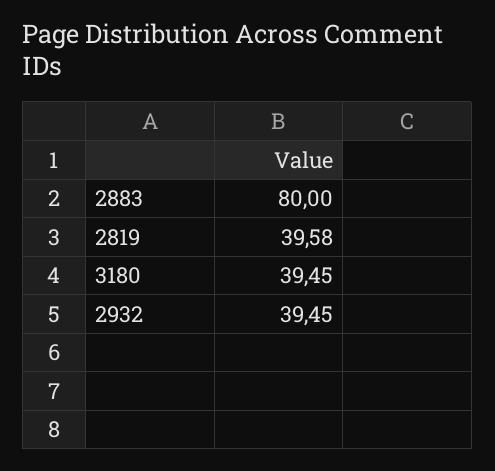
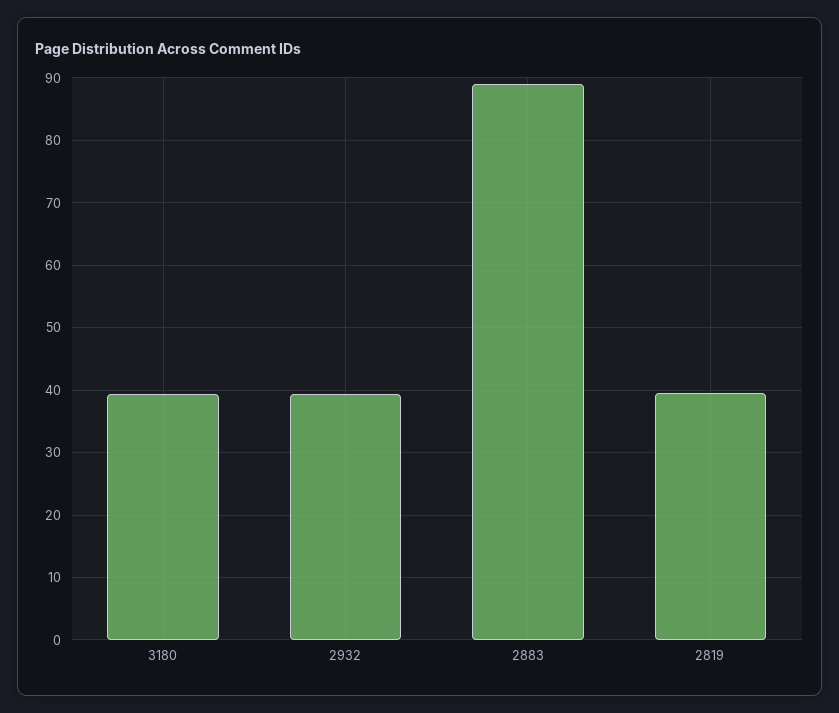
2883: 80 -> 89

